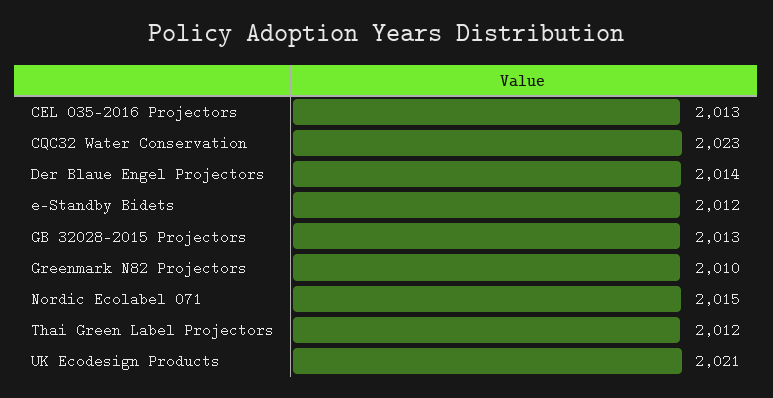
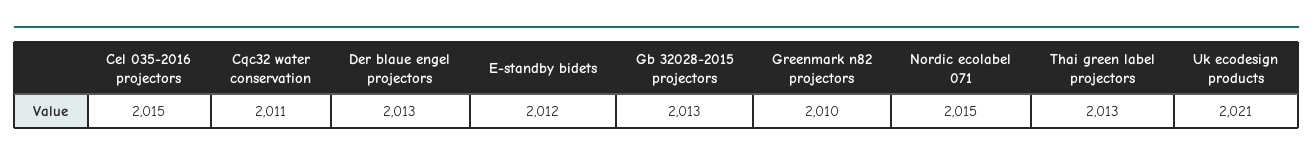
CEL 035-2016 Projectors: 2013 -> 2015
CQC32 Water Conservation: 2023 -> 2011
Der Blaue Engel Projectors: 2014 -> 2013
Thai Green Label Projectors: 2012 -> 2013

